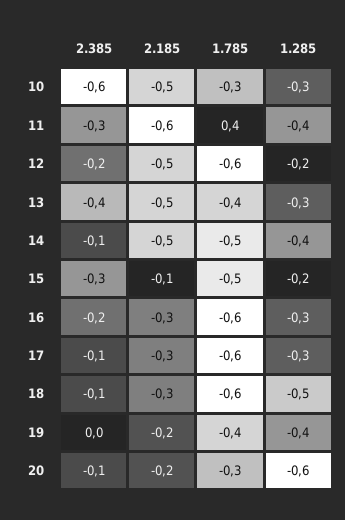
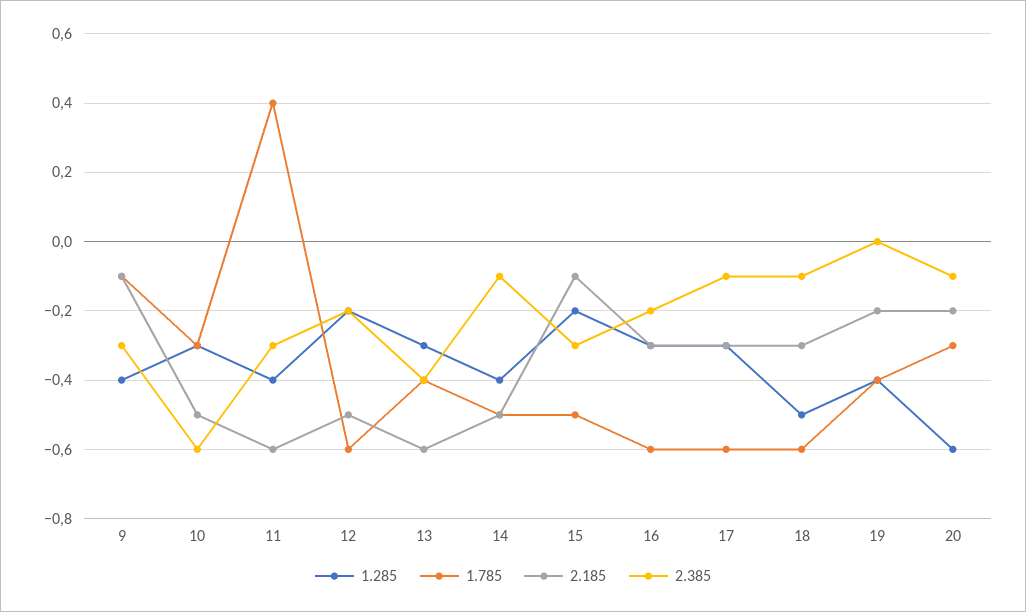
2.185, 13: -0.5 -> -0.6
1.285, 9: none -> -0.4
1.785, 9: none -> -0.1
2.185, 9: none -> -0.1
2.385, 9: none -> -0.3

